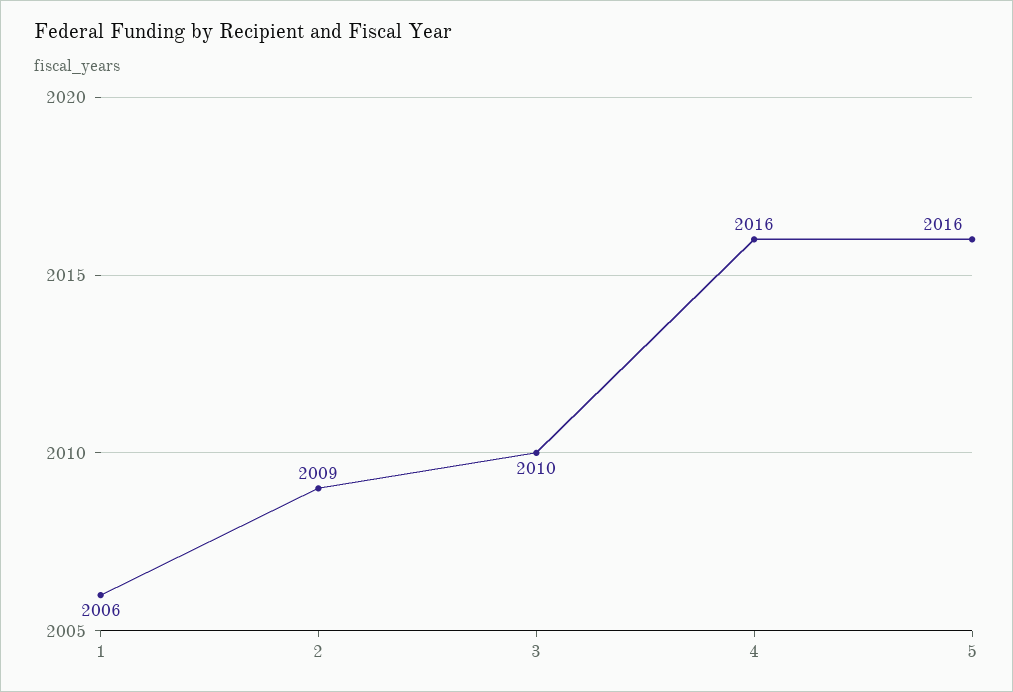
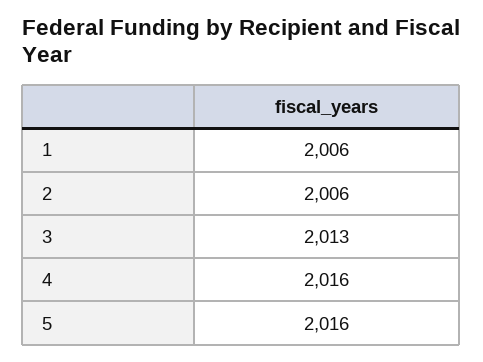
2: 2009 -> 2006
3: 2010 -> 2013

